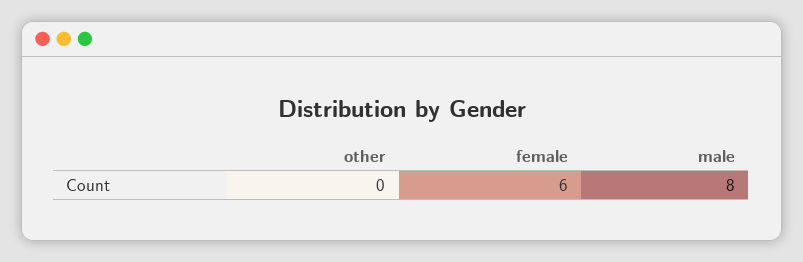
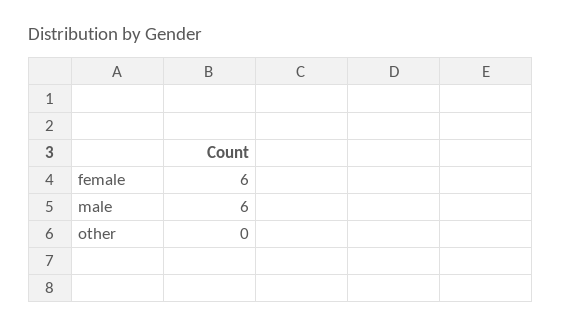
male: 8 -> 6

